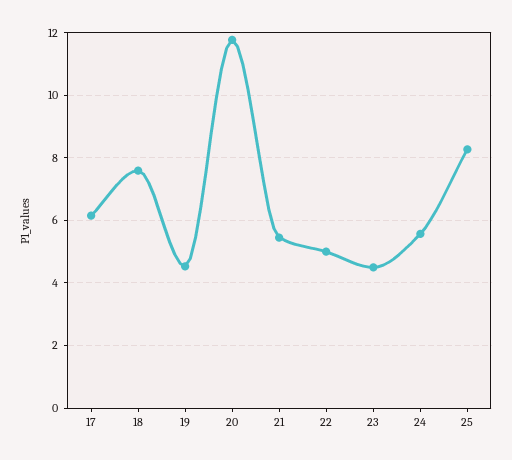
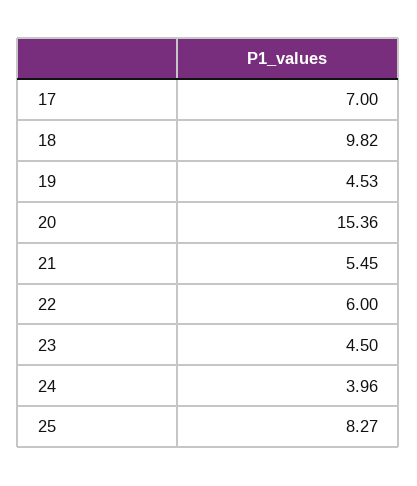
17: 6.2 -> 7
18: 7.6 -> 9.82
20: 11.8 -> 15.36
22: 5 -> 6
24: 5.6 -> 3.96

